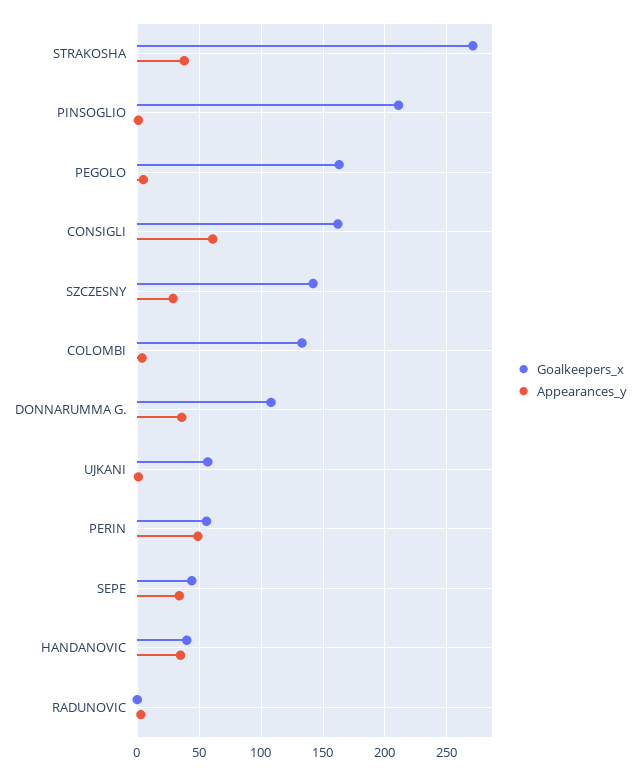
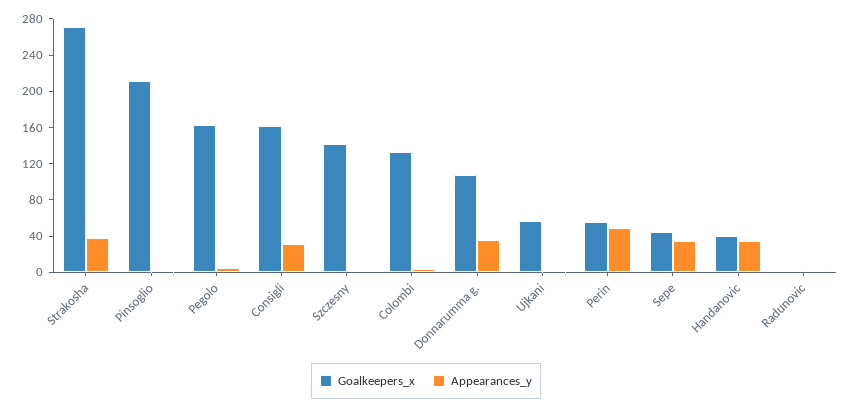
Appearances_y, CONSIGLI: 60 -> 30
Appearances_y, SZCZESNY: 30 -> 0

